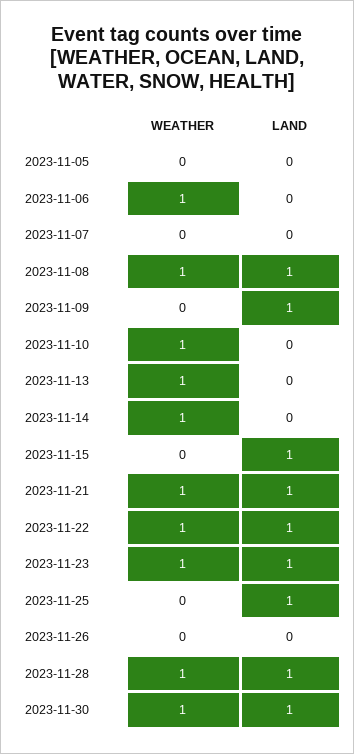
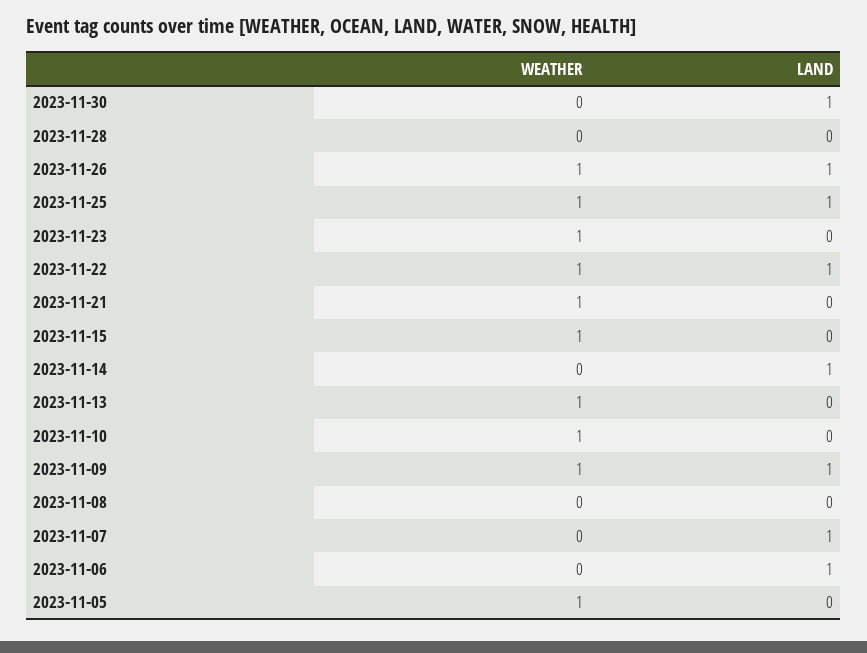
WEATHER, 2023-11-05: 0 -> 1
WEATHER, 2023-11-06: 1 -> 0
LAND, 2023-11-06: 0 -> 1
LAND, 2023-11-07: 0 -> 1
WEATHER, 2023-11-08: 1 -> 0
LAND, 2023-11-08: 1 -> 0
WEATHER, 2023-11-09: 0 -> 1
WEATHER, 2023-11-14: 1 -> 0
LAND, 2023-11-14: 0 -> 1
WEATHER, 2023-11-15: 0 -> 1
LAND, 2023-11-15: 1 -> 0
LAND, 2023-11-21: 1 -> 0
LAND, 2023-11-23: 1 -> 0
WEATHER, 2023-11-25: 0 -> 1
WEATHER, 2023-11-26: 0 -> 1
LAND, 2023-11-26: 0 -> 1
WEATHER, 2023-11-28: 1 -> 0
LAND, 2023-11-28: 1 -> 0
WEATHER, 2023-11-30: 1 -> 0

